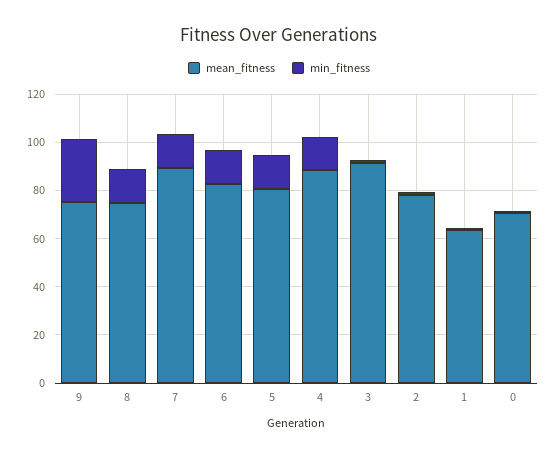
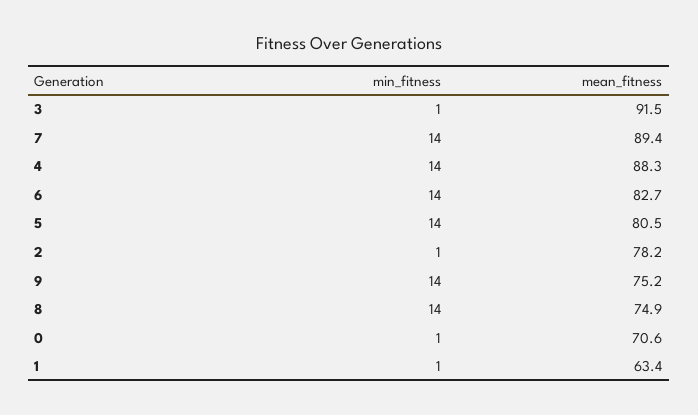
min_fitness, 9: 25 -> 14

